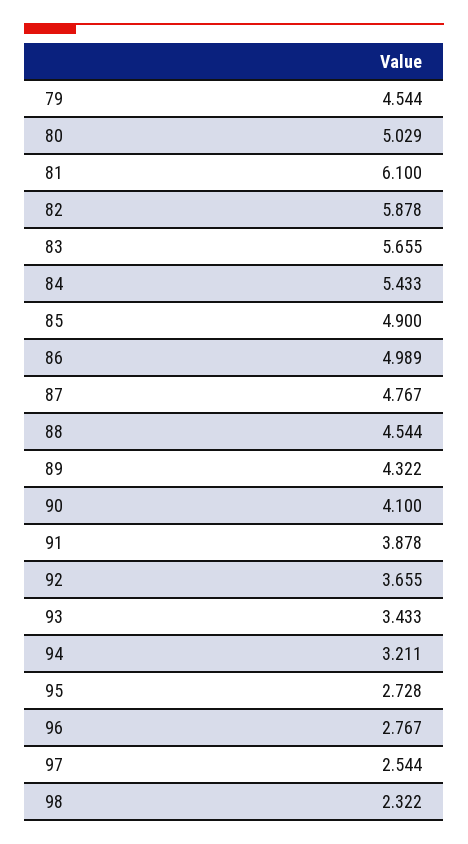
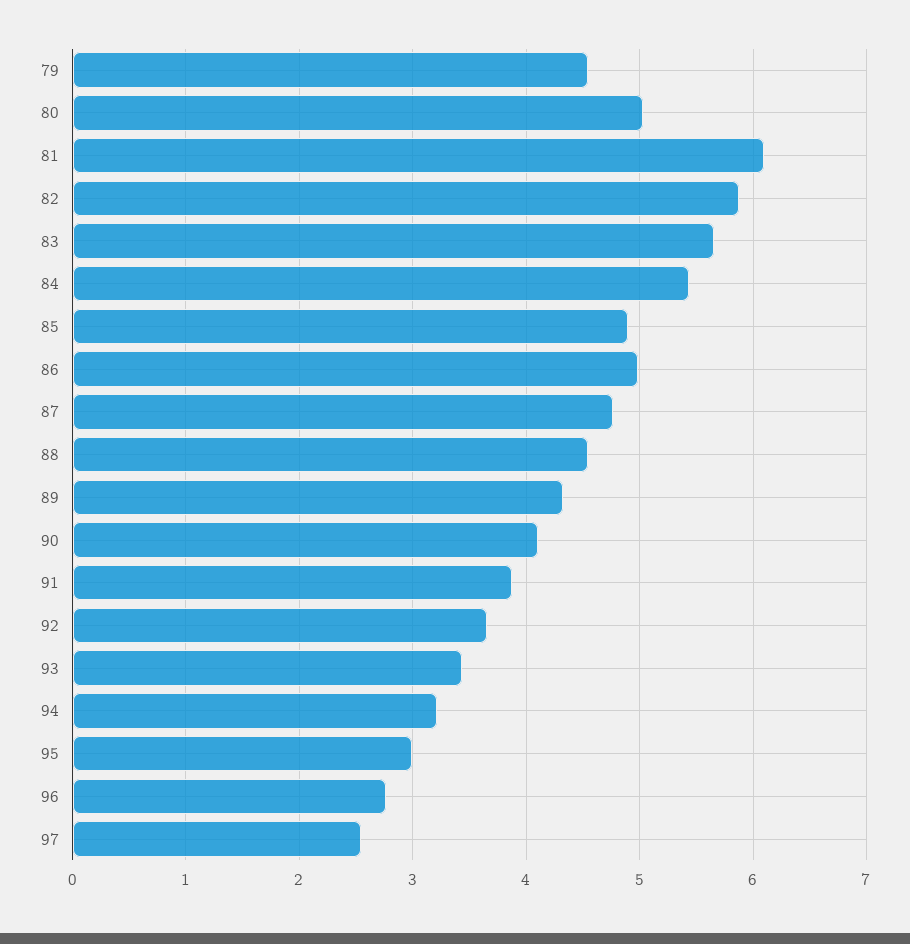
95: 2.728 -> 3
98: 2.322 -> none

